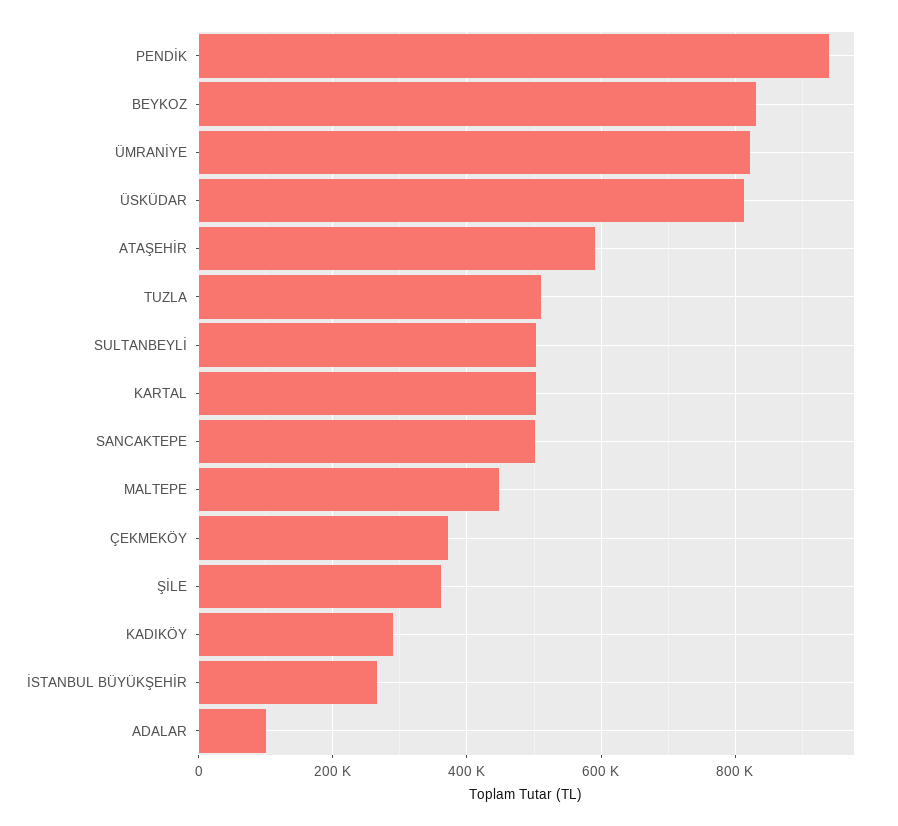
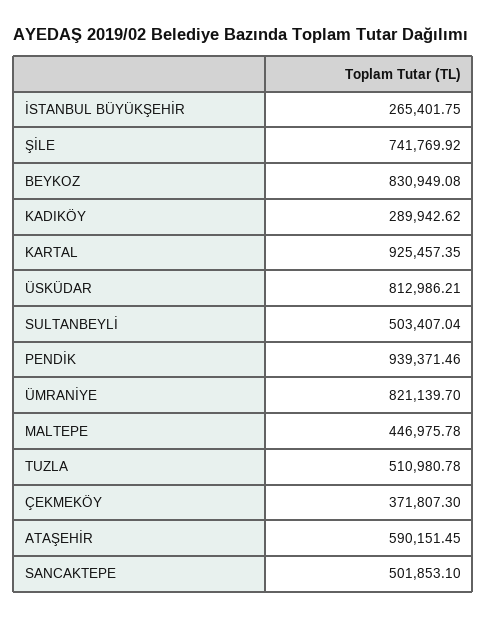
KARTAL: 500000 -> 925457.35
ŞİLE: 360000 -> 741769.92
ADALAR: 100000 -> none

